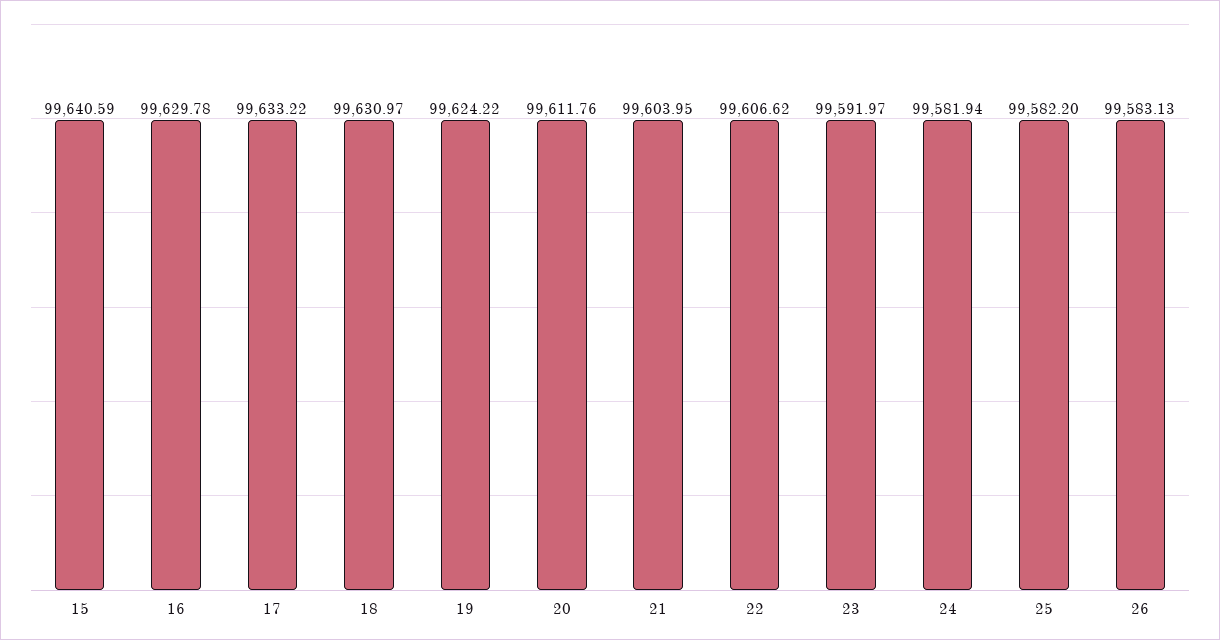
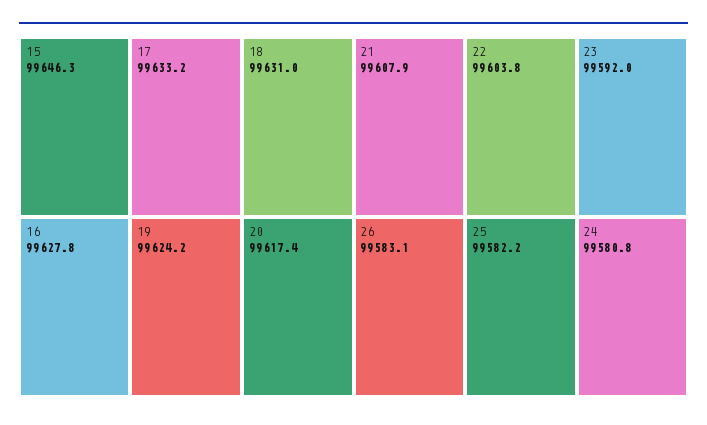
15: 99640.59 -> 99646.3
16: 99629.78 -> 99627.8
20: 99611.76 -> 99617.4
21: 99603.95 -> 99607.9
22: 99606.62 -> 99603.8
24: 99581.94 -> 99580.8

